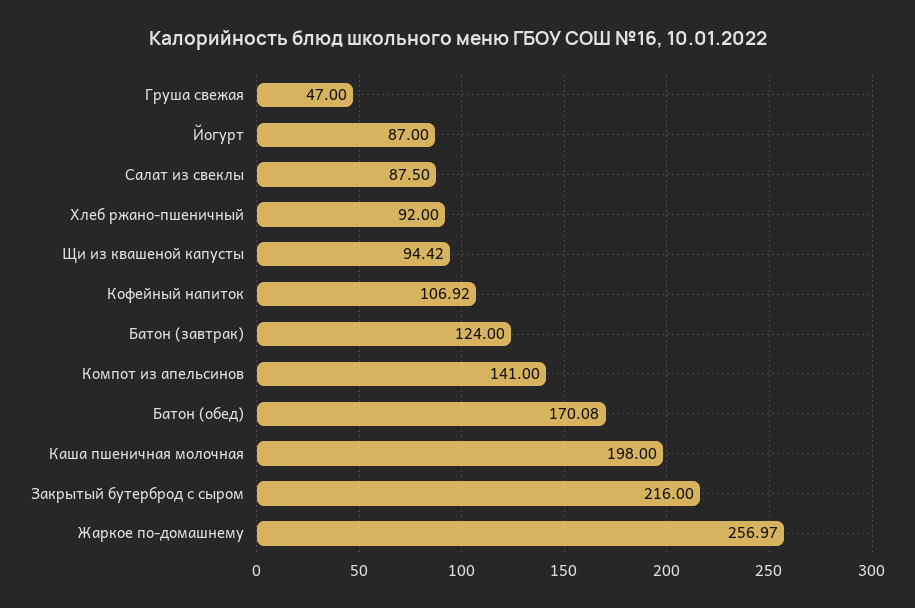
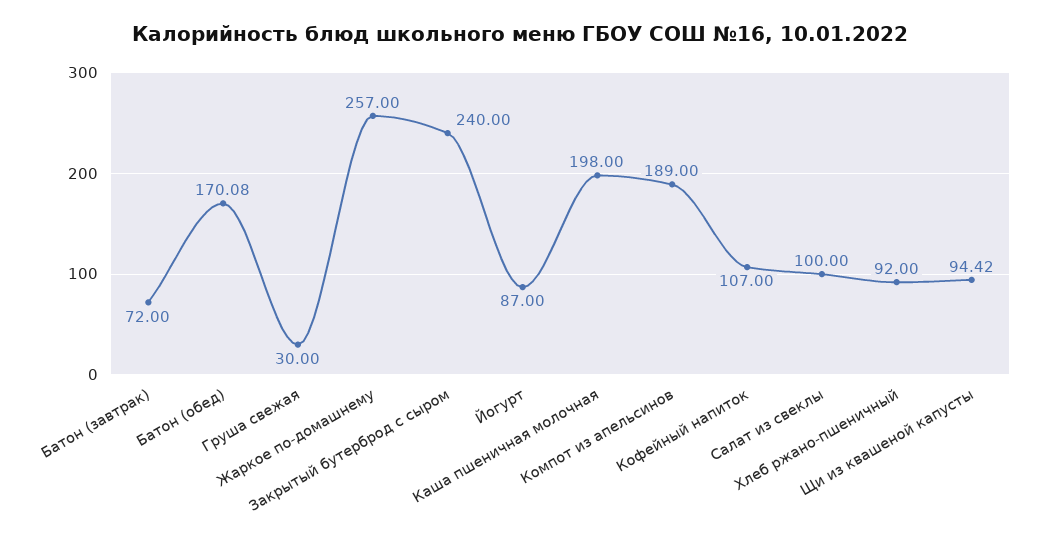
Груша свежая: 47 -> 30
Салат из свеклы: 87.5 -> 100
Кофейный напиток: 106.92 -> 107
Батон (завтрак): 124 -> 72
Компот из апельсинов: 141 -> 189
Закрытый бутерброд с сыром: 216 -> 240
Жаркое по-домашнему: 256.97 -> 257

